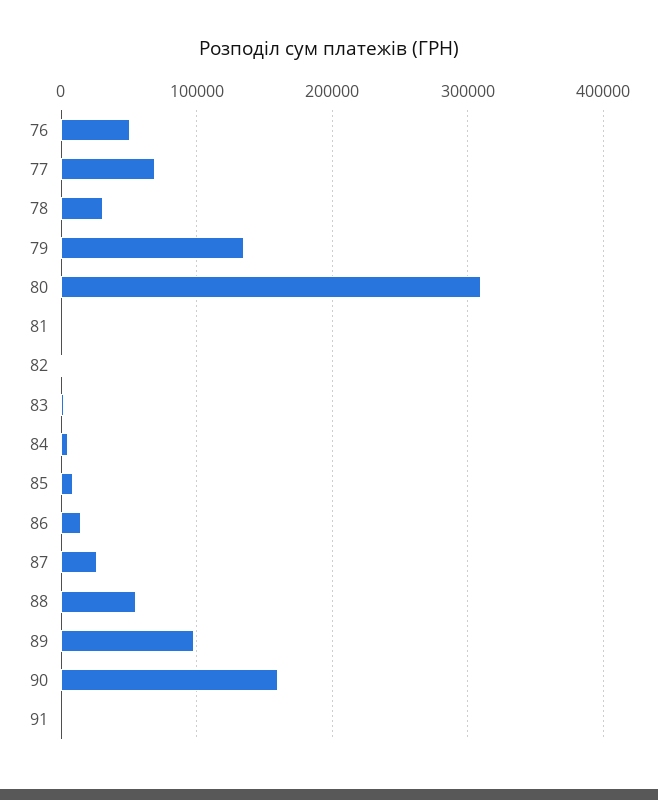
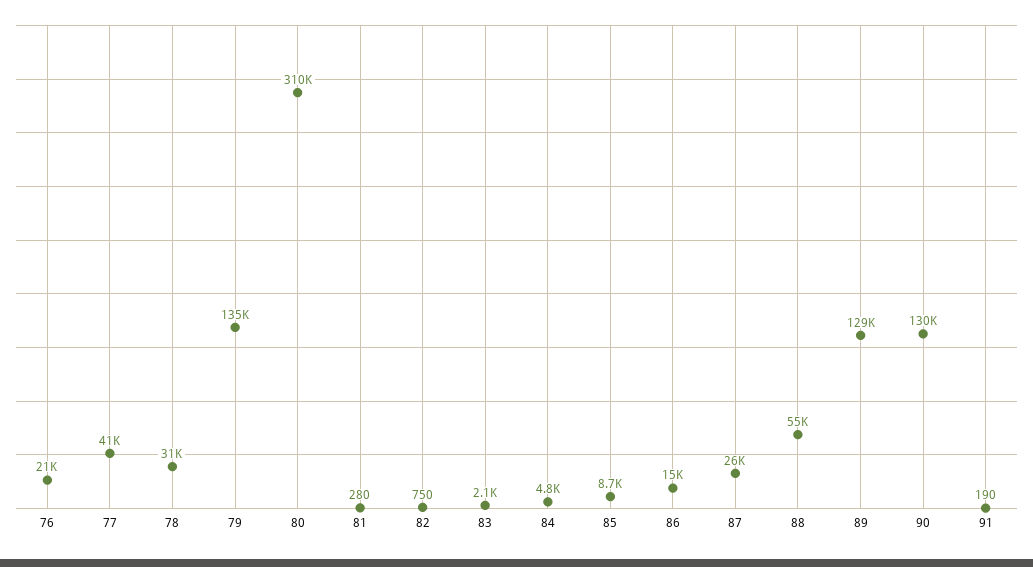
76: 50000 -> 21000
77: 70000 -> 41000
89: 100000 -> 129000
90: 160000 -> 130000

